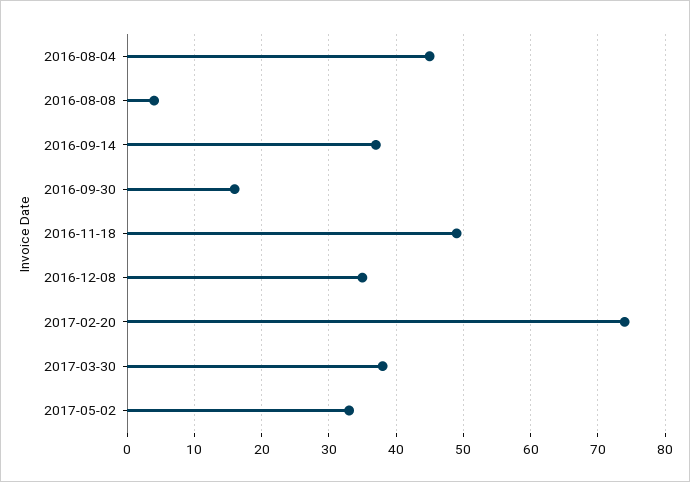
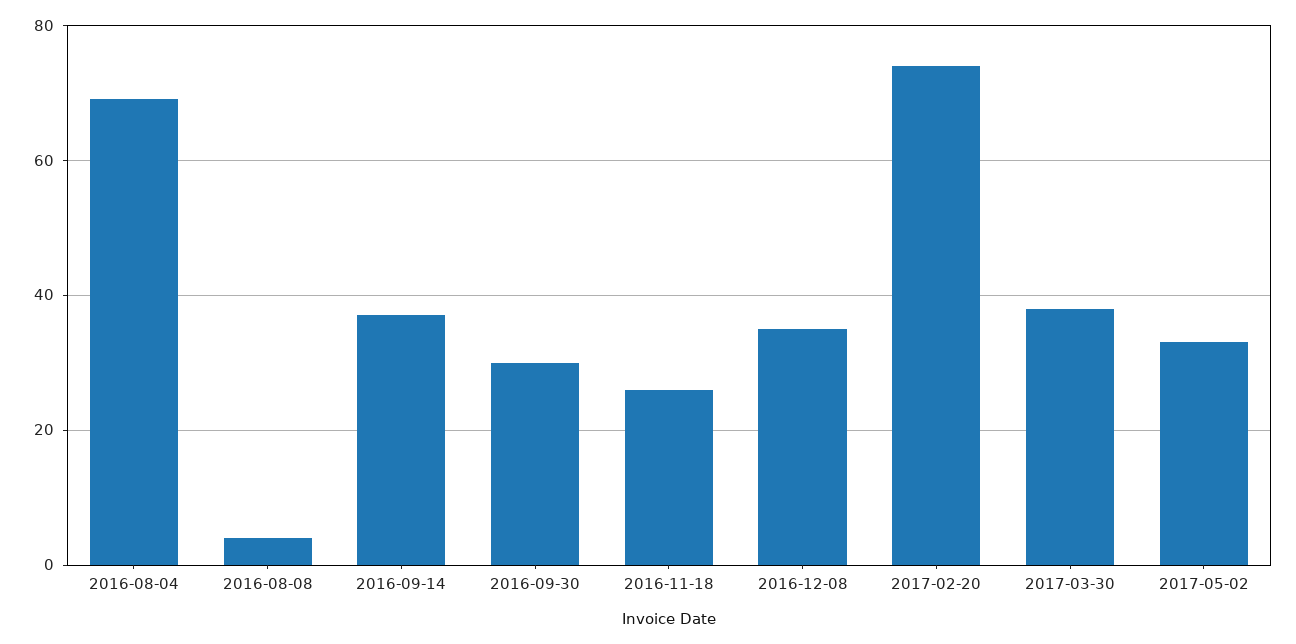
2016-08-04: 45 -> 70
2016-09-30: 16 -> 30
2016-11-18: 49 -> 25

